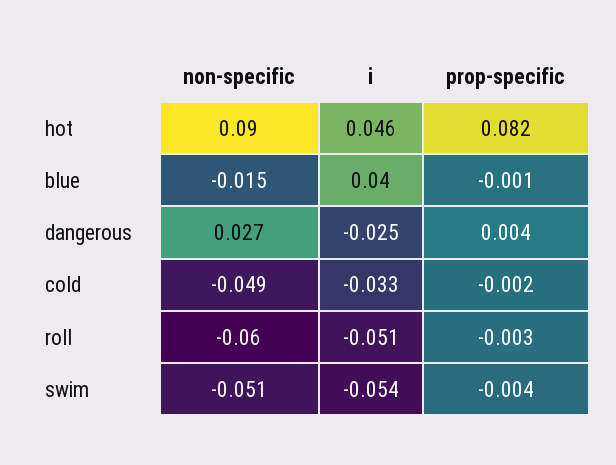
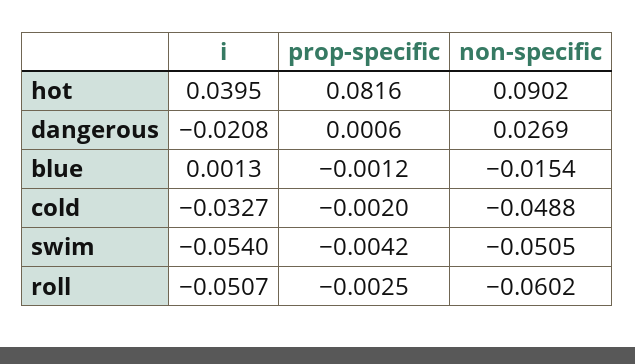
i, hot: 0.046 -> 0.0395
i, blue: 0.04 -> 0.0013
i, dangerous: -0.025 -> -0.0208
prop-specific, dangerous: 0.004 -> 0.0006

